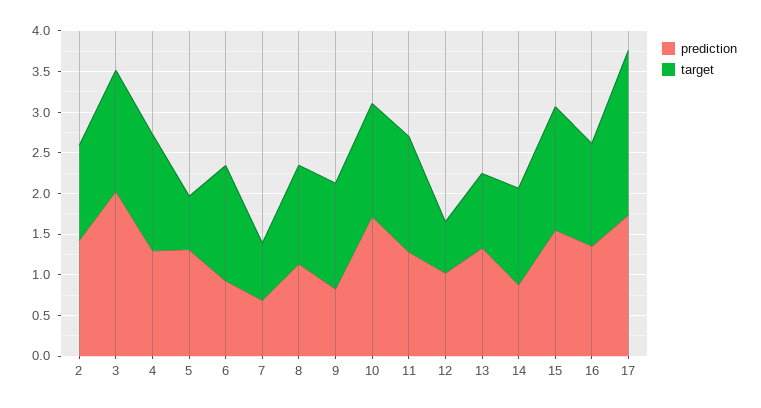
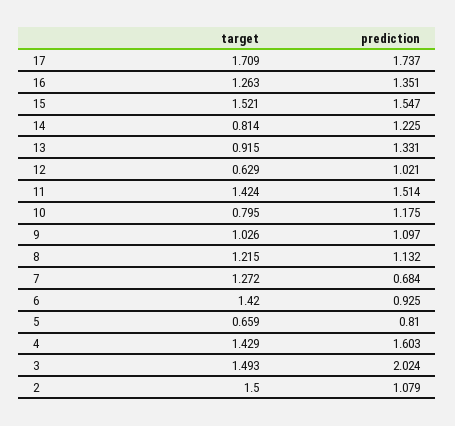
prediction, 2: 1.4 -> 1.079
target, 2: 1.2 -> 1.5
prediction, 4: 1.3 -> 1.603
prediction, 5: 1.3 -> 0.81
target, 7: 0.7 -> 1.272
prediction, 9: 0.8 -> 1.097
target, 9: 1.3 -> 1.026
prediction, 10: 1.7 -> 1.175
target, 10: 1.4 -> 0.795
prediction, 11: 1.3 -> 1.514
prediction, 14: 0.9 -> 1.225
target, 14: 1.2 -> 0.814
target, 17: 2 -> 1.709

